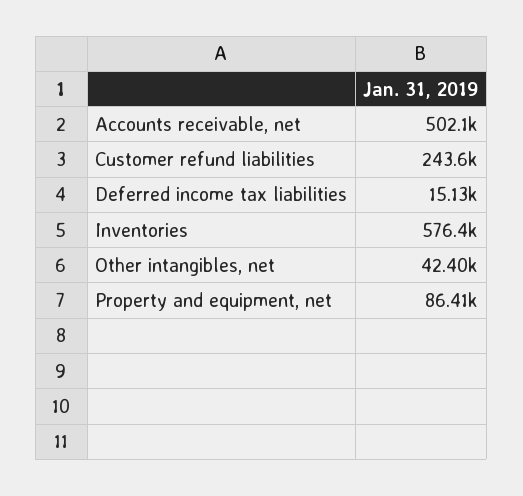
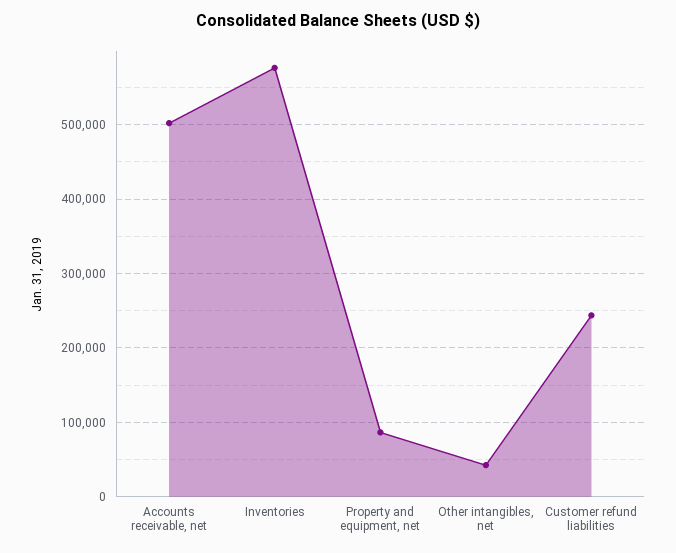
Deferred income tax liabilities: 15130 -> none

